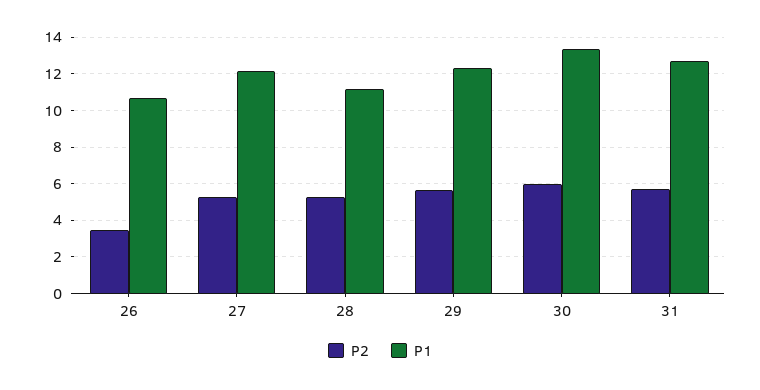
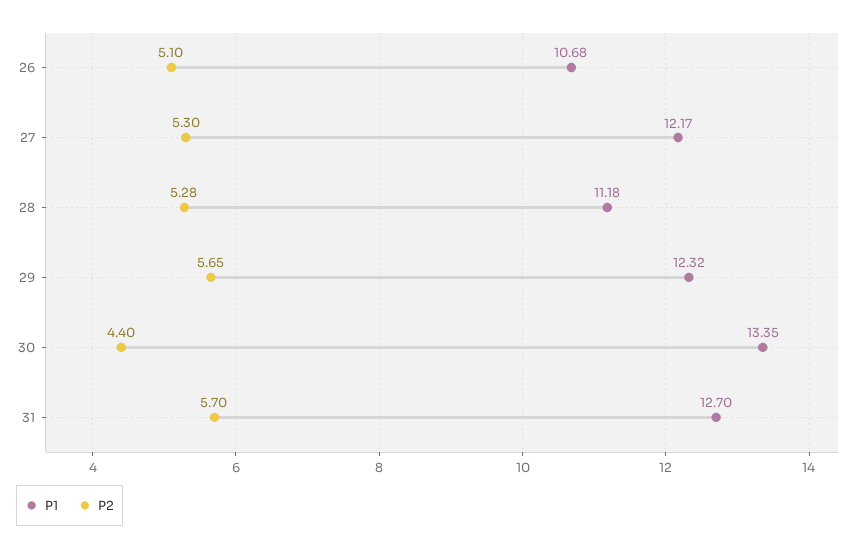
P2, 26: 3.5 -> 5.1
P2, 30: 6 -> 4.4

